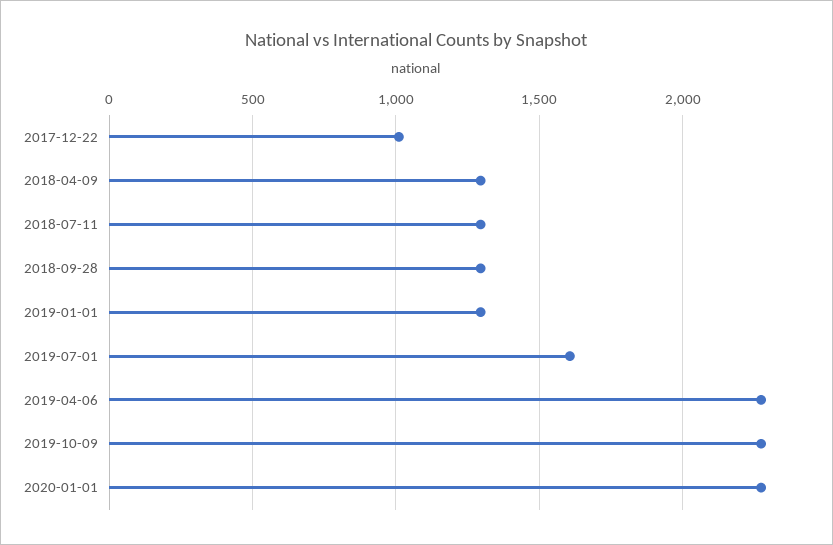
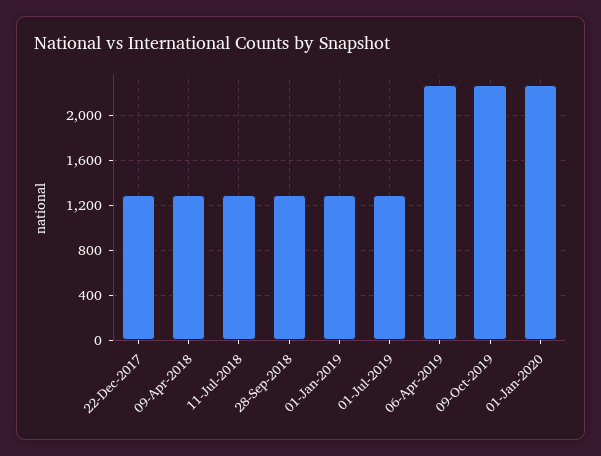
2017-12-22: 1000 -> 1300
2019-07-01: 1600 -> 1300

